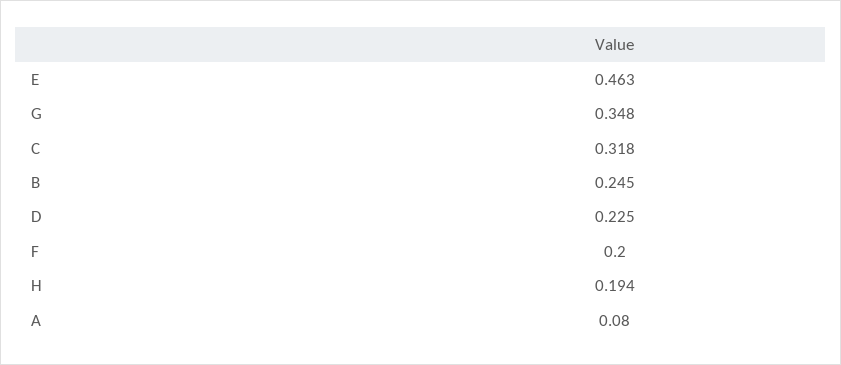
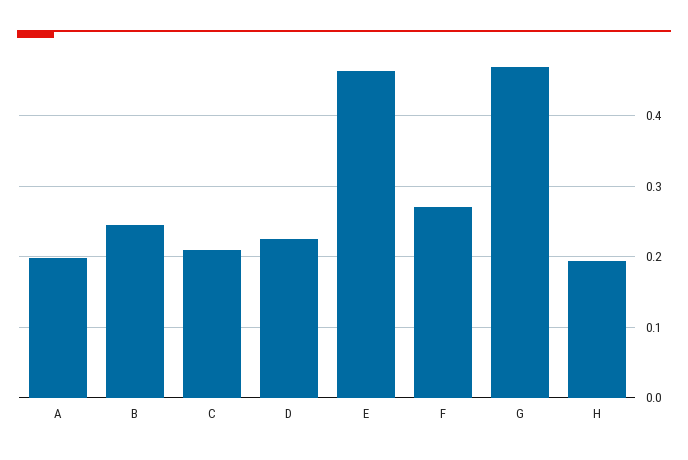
G: 0.348 -> 0.47
C: 0.318 -> 0.21
F: 0.2 -> 0.27
A: 0.08 -> 0.2

